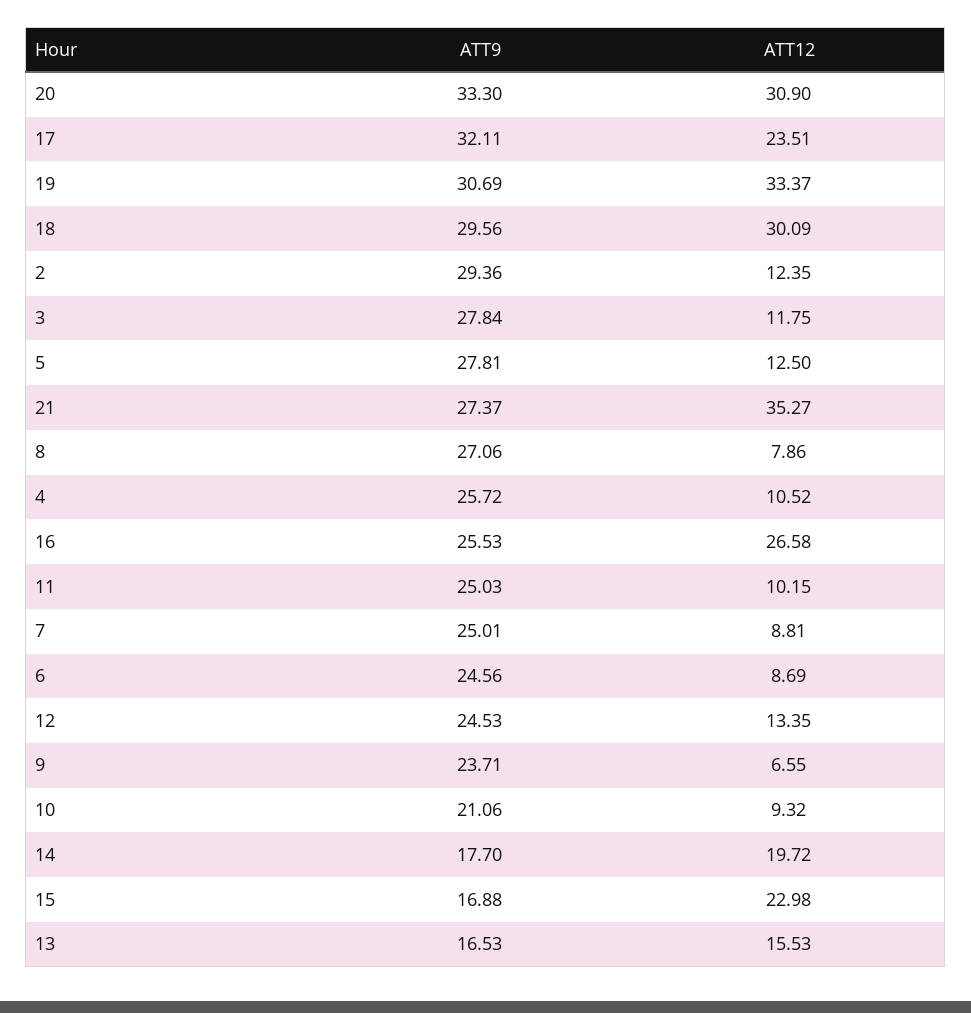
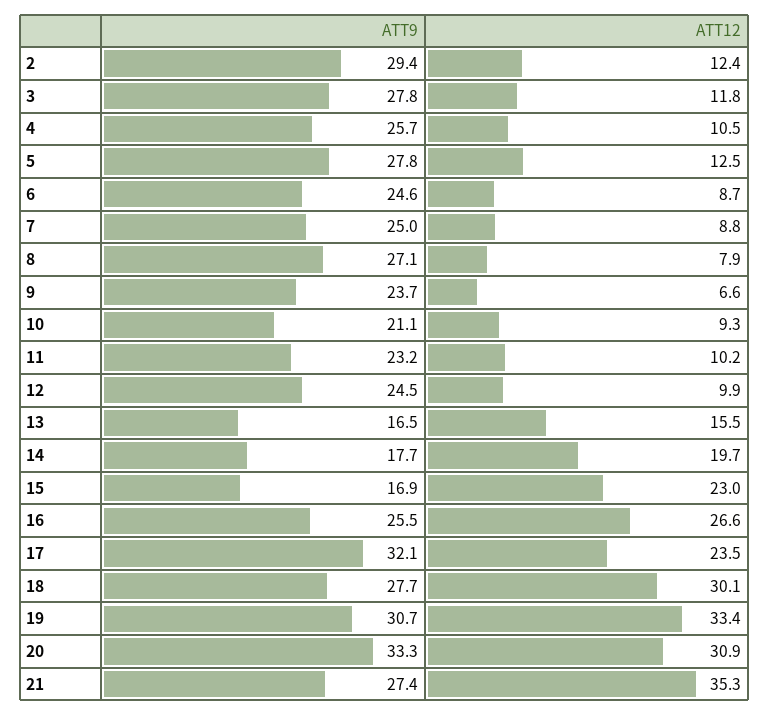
ATT9, 18: 29.56 -> 27.7
ATT9, 11: 25.03 -> 23.2
ATT12, 12: 13.35 -> 9.9

